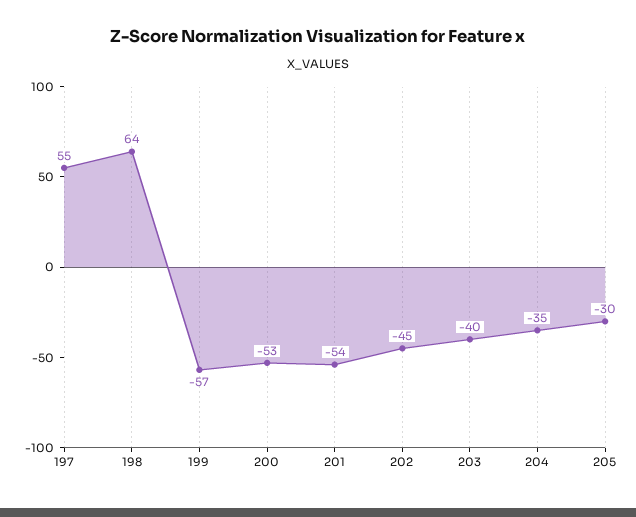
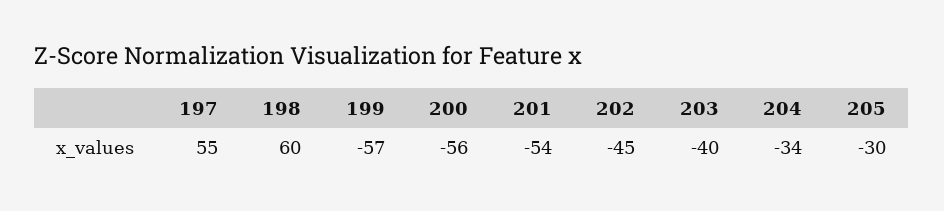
198: 64 -> 60
200: -53 -> -56
204: -35 -> -34

